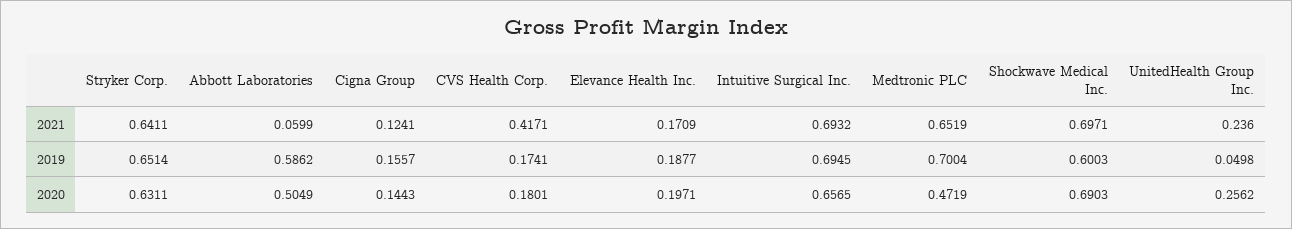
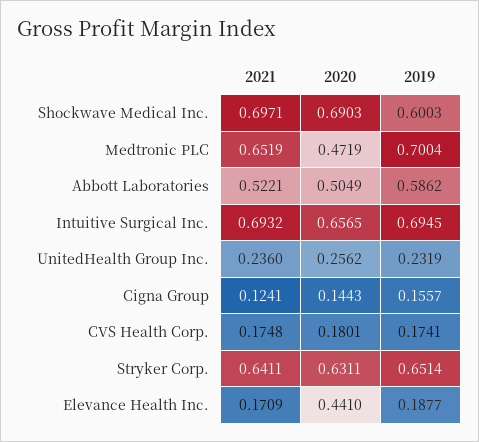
Abbott Laboratories, 2021: 0.0599 -> 0.5221
CVS Health Corp., 2021: 0.4171 -> 0.1748
UnitedHealth Group Inc., 2019: 0.0498 -> 0.2319
Elevance Health Inc., 2020: 0.1971 -> 0.441

